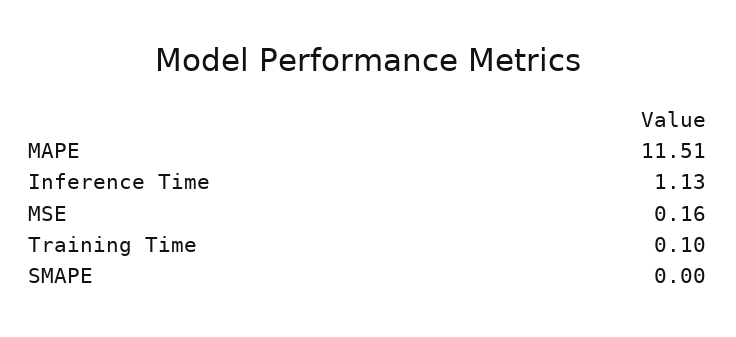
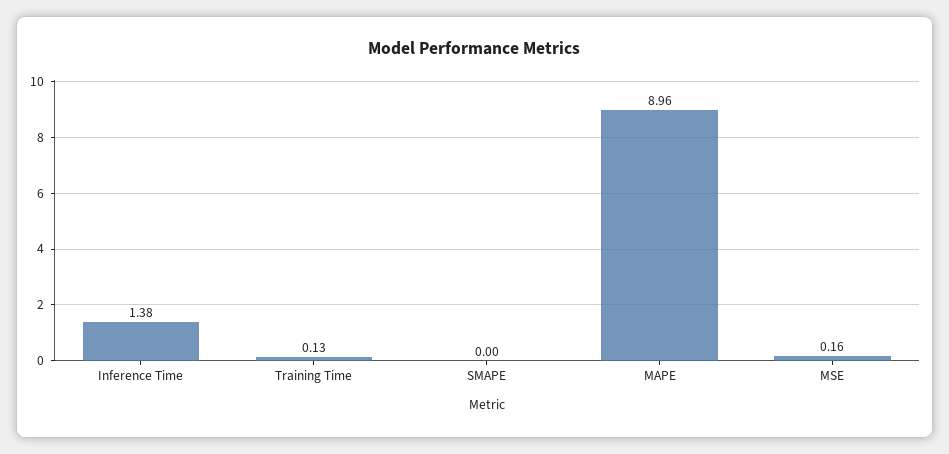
MAPE: 11.51 -> 8.96
Inference Time: 1.13 -> 1.38
Training Time: 0.1 -> 0.13

